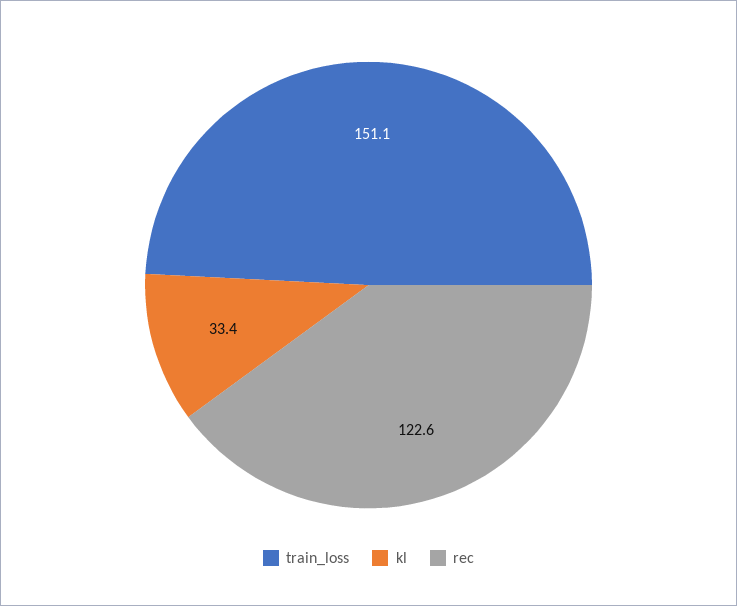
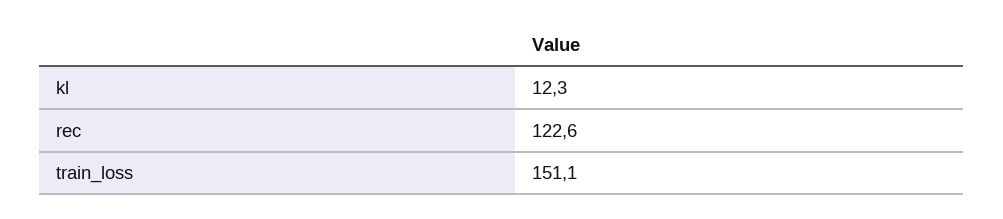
kl: 33.4 -> 12.3

